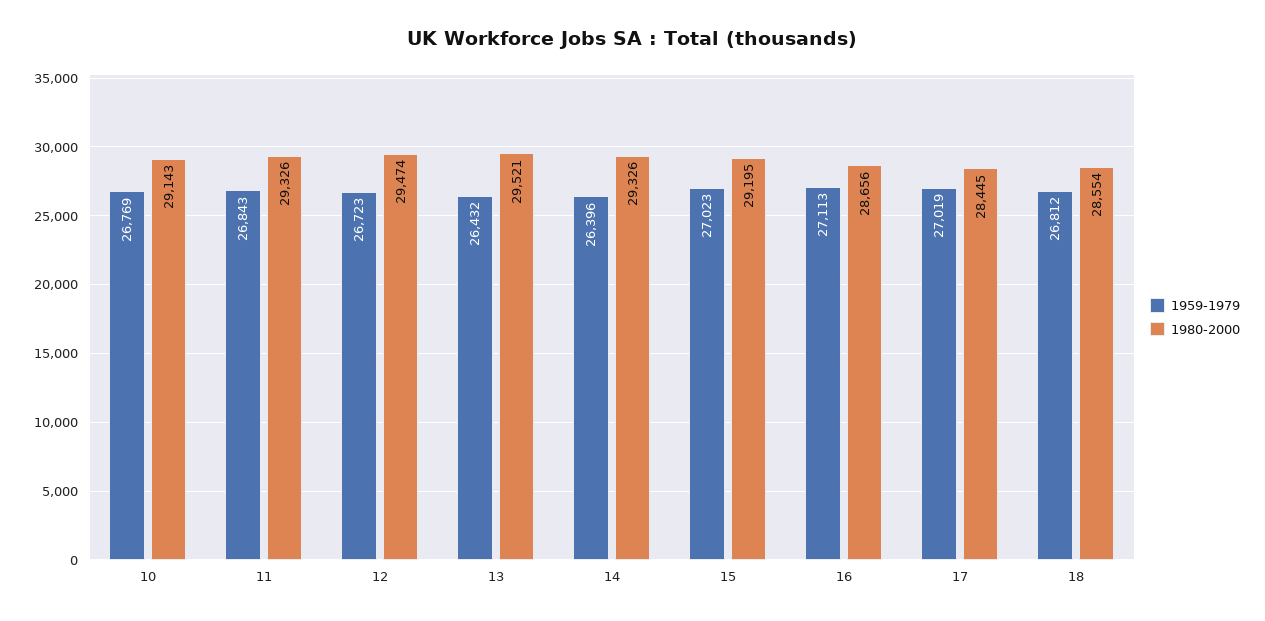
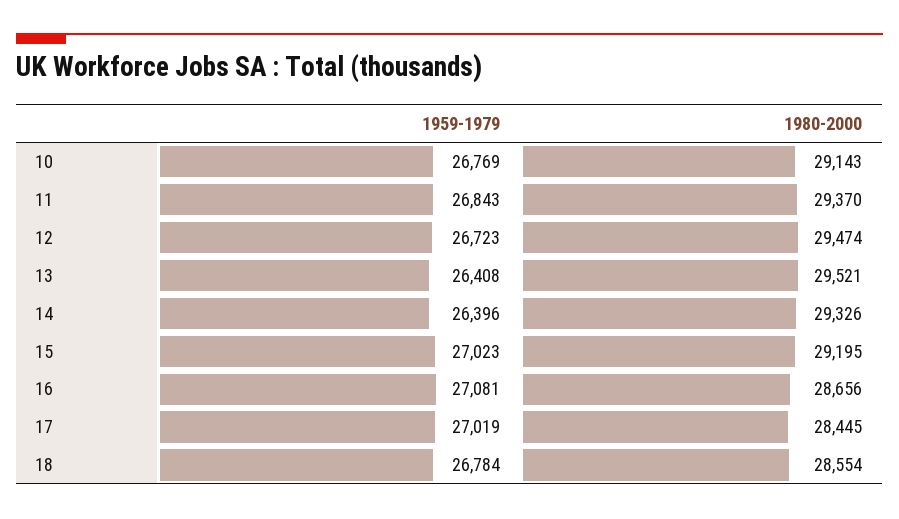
1980-2000, 11: 29326 -> 29370
1959-1979, 13: 26432 -> 26408
1959-1979, 16: 27113 -> 27081
1959-1979, 18: 26812 -> 26784

